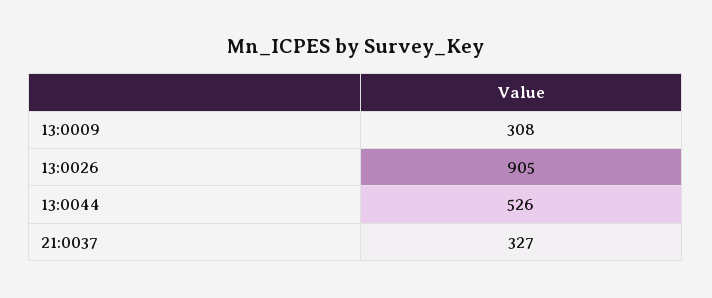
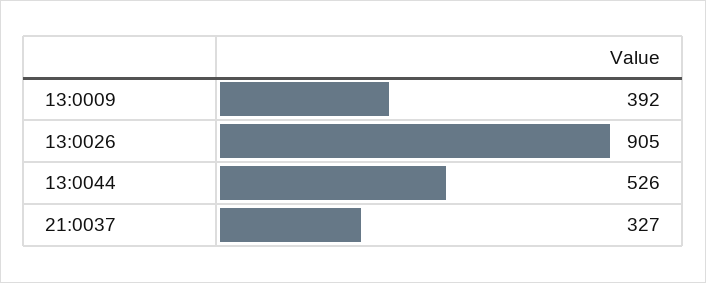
13:0009: 308 -> 392

